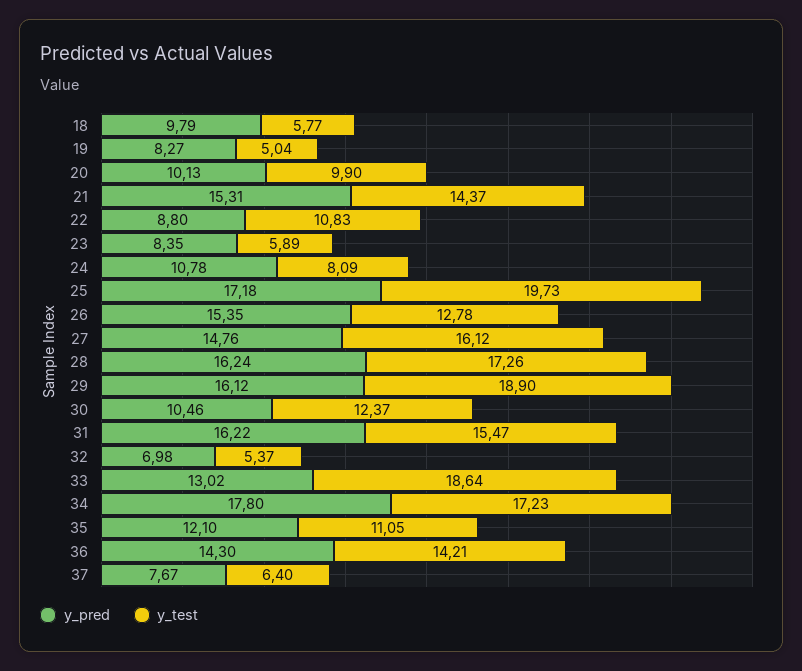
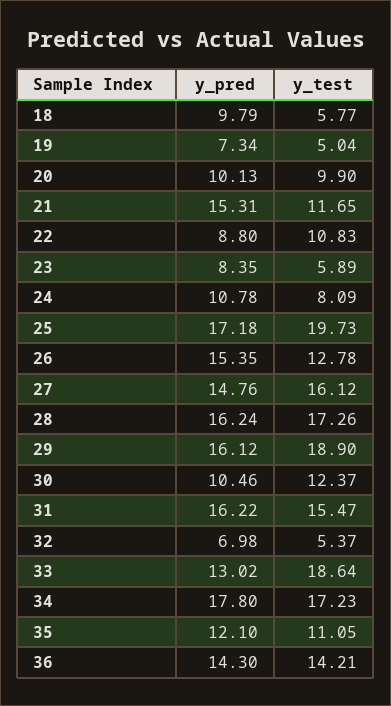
y_pred, 19: 8.27 -> 7.34
y_test, 21: 14.37 -> 11.65
y_pred, 37: 7.67 -> none
y_test, 37: 6.4 -> none

